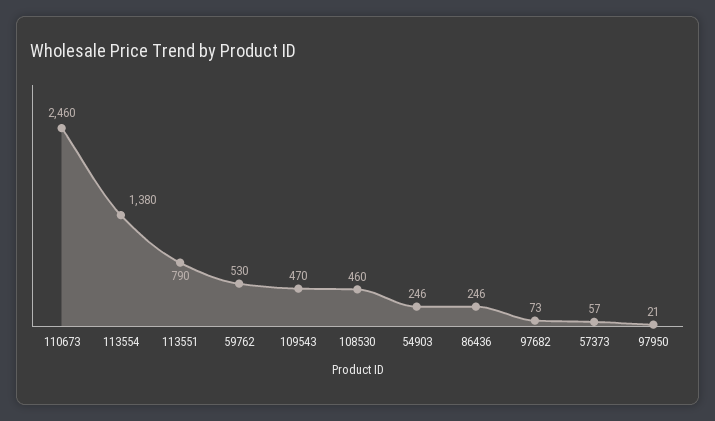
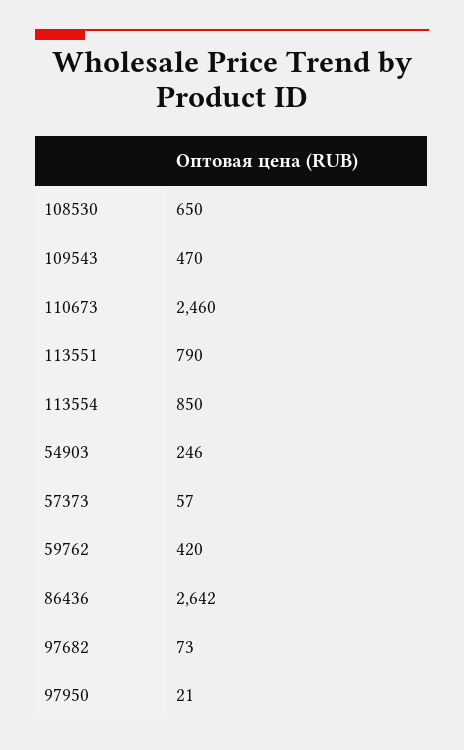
113554: 1380 -> 850
59762: 530 -> 420
108530: 460 -> 650
86436: 246 -> 2642

